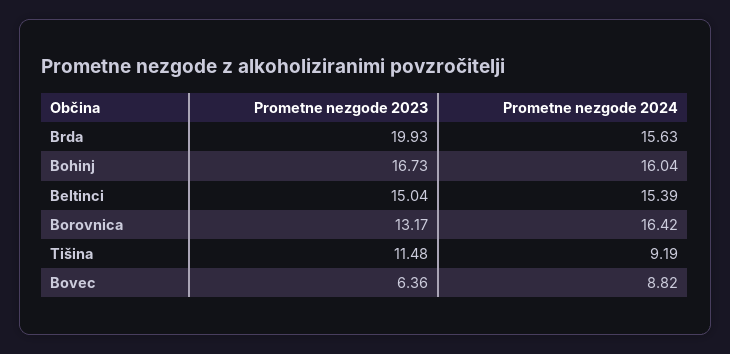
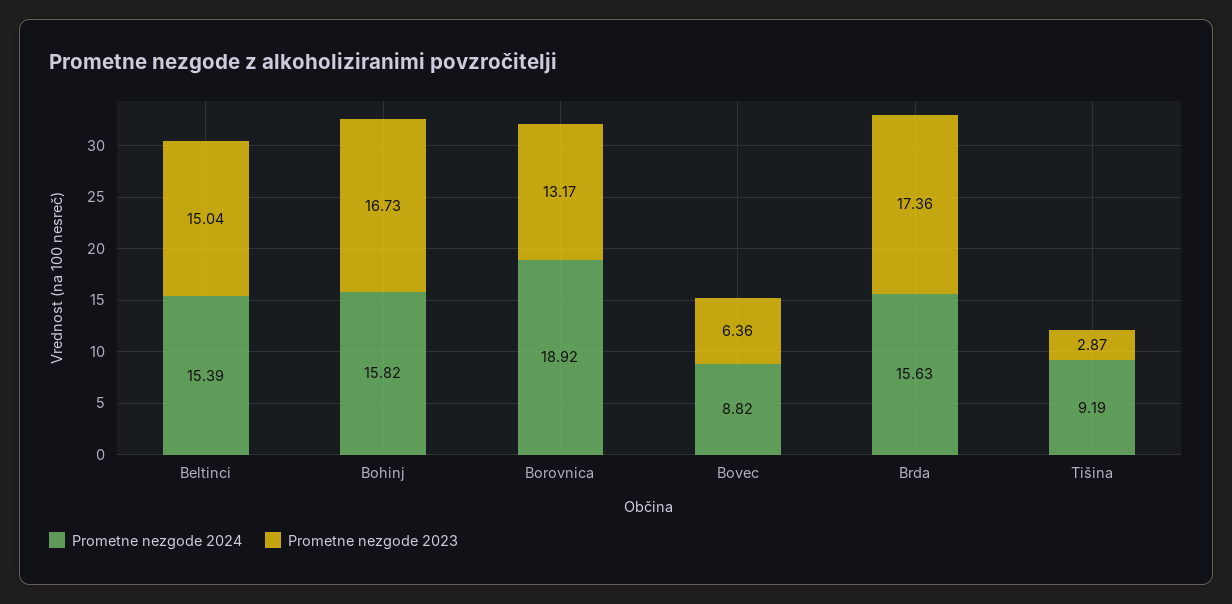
Prometne nezgode 2023, Brda: 19.93 -> 17.36
Prometne nezgode 2024, Bohinj: 16.04 -> 15.82
Prometne nezgode 2024, Borovnica: 16.42 -> 18.92
Prometne nezgode 2023, Tišina: 11.48 -> 2.87

